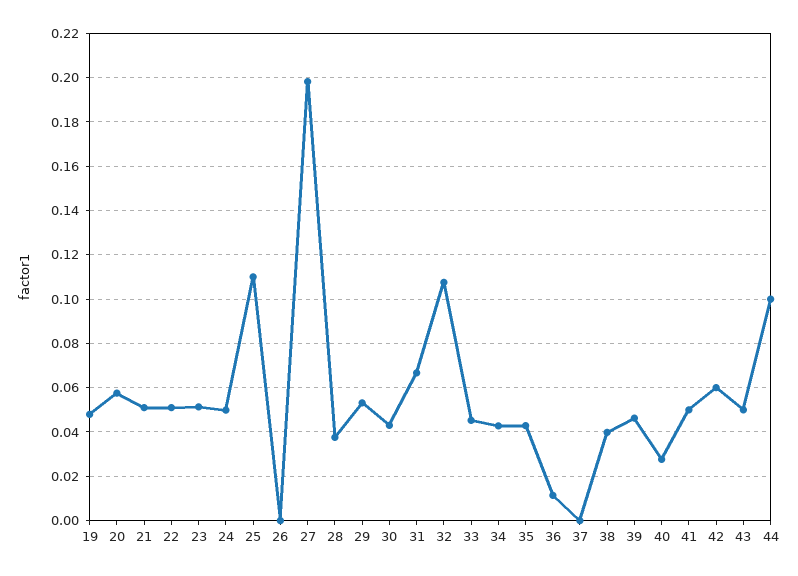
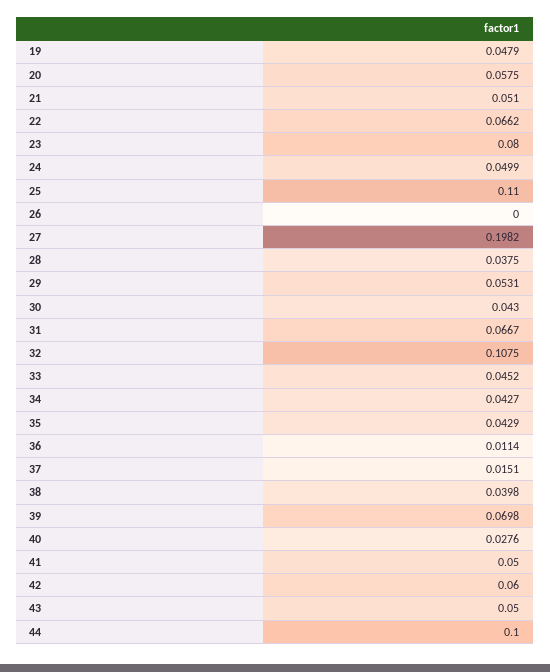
22: 0.05 -> 0.0662
23: 0.05 -> 0.08
37: 0 -> 0.0151
39: 0.045 -> 0.0698

